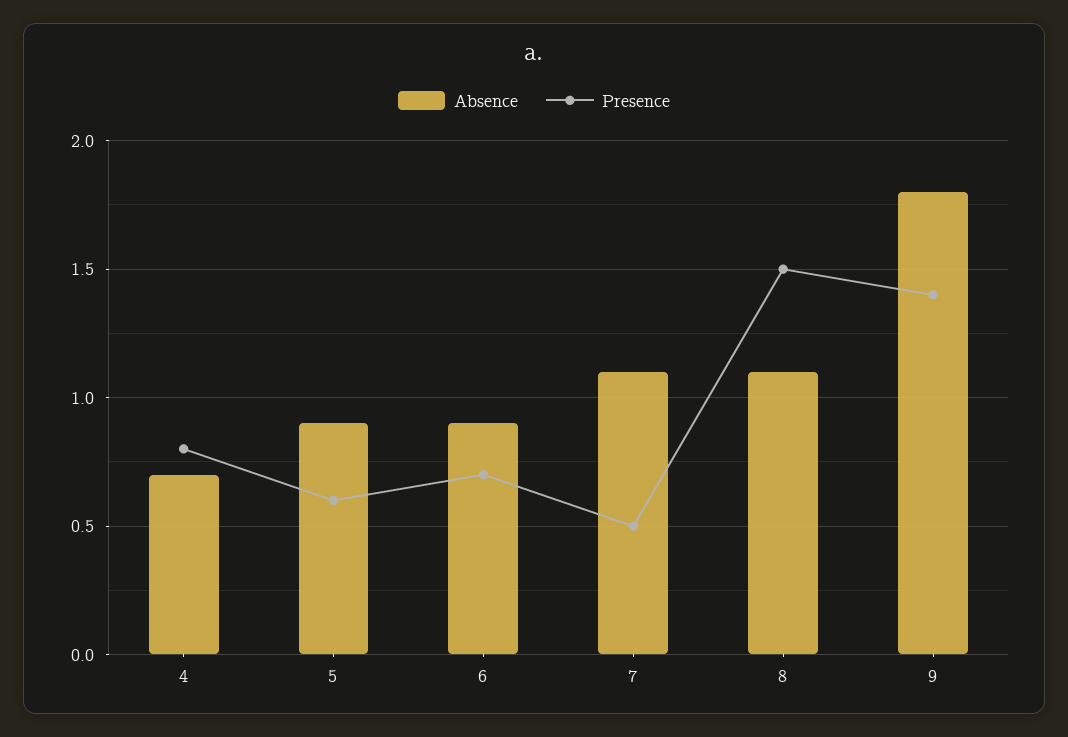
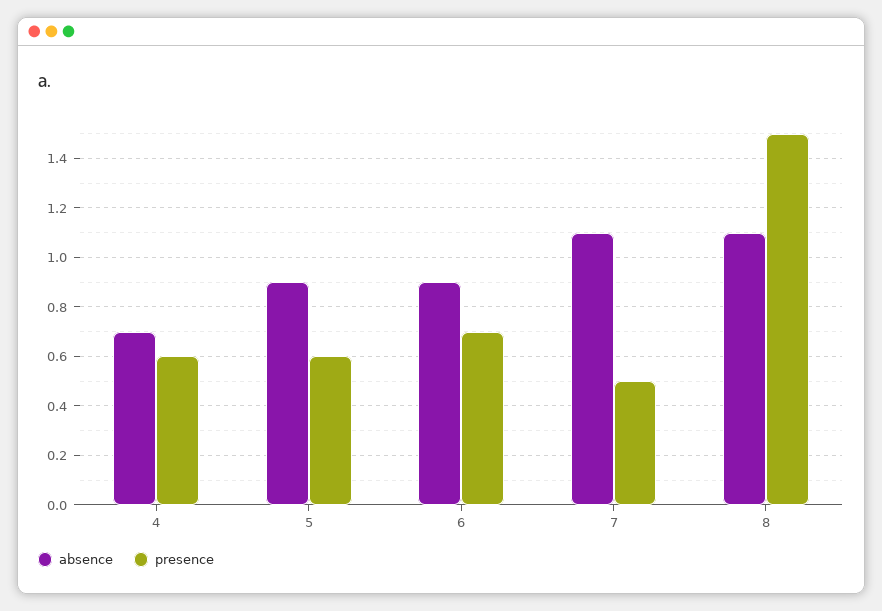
Presence, 4: 0.8 -> 0.6
Absence, 9: 1.8 -> none
Presence, 9: 1.4 -> none

